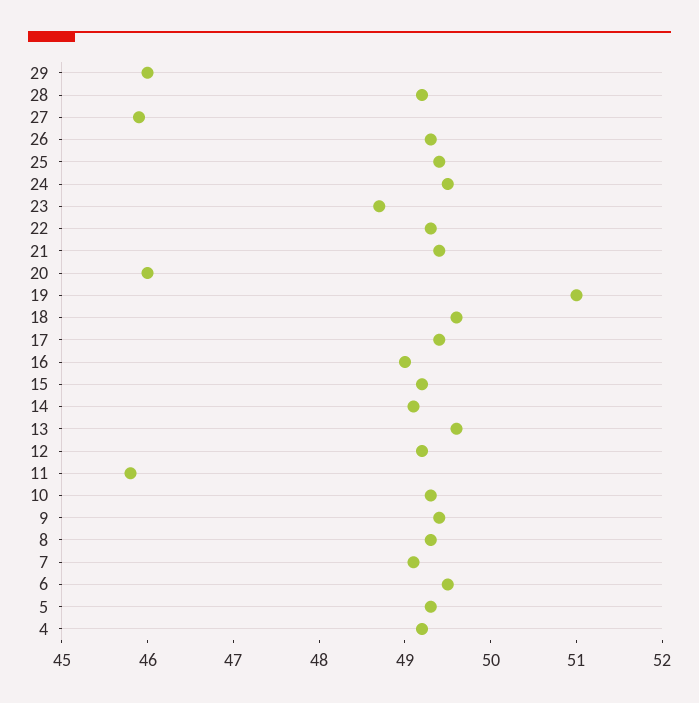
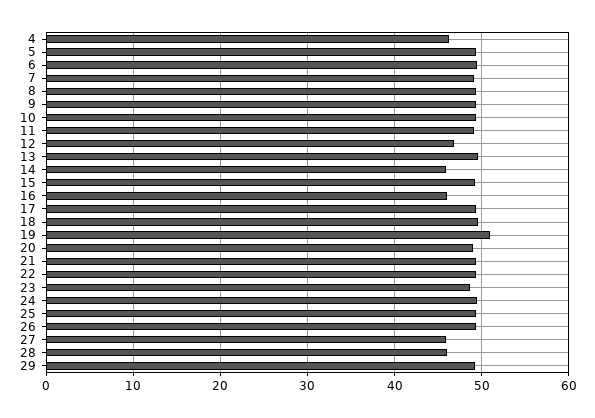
29: 46 -> 49
28: 49.2 -> 46
20: 46 -> 49
16: 49 -> 46
14: 49.1 -> 46
12: 49.2 -> 47
11: 45.8 -> 49
4: 49.2 -> 46

